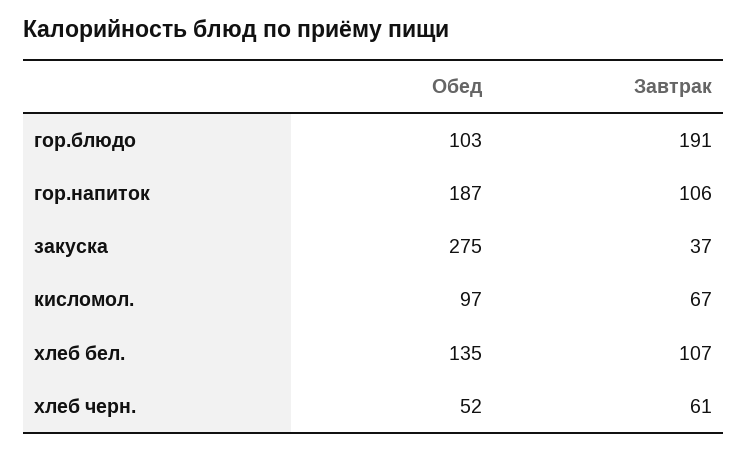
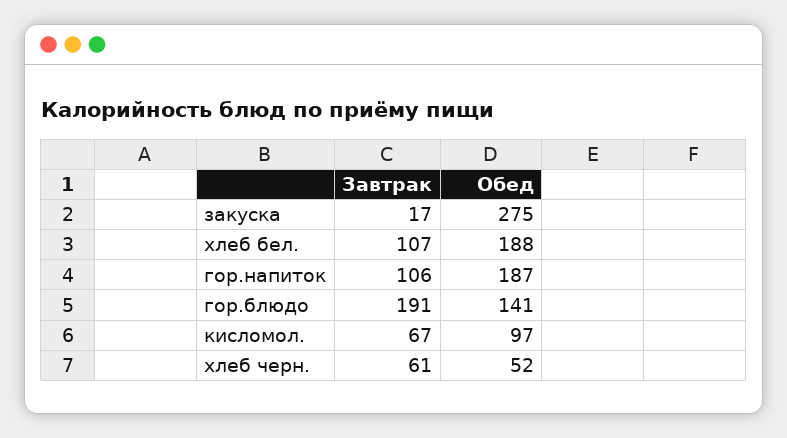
Обед, гор.блюдо: 103 -> 141
Завтрак, закуска: 37 -> 17
Обед, хлеб бел.: 135 -> 188

